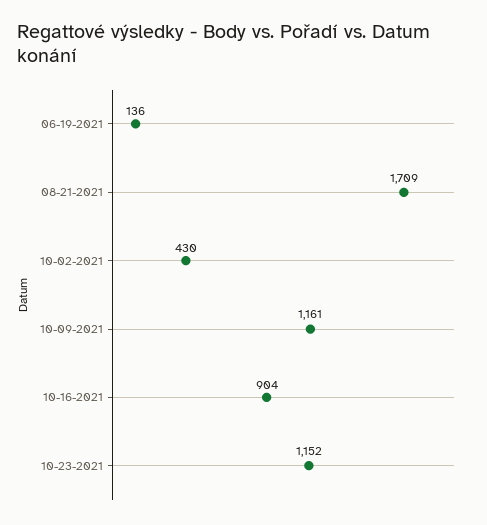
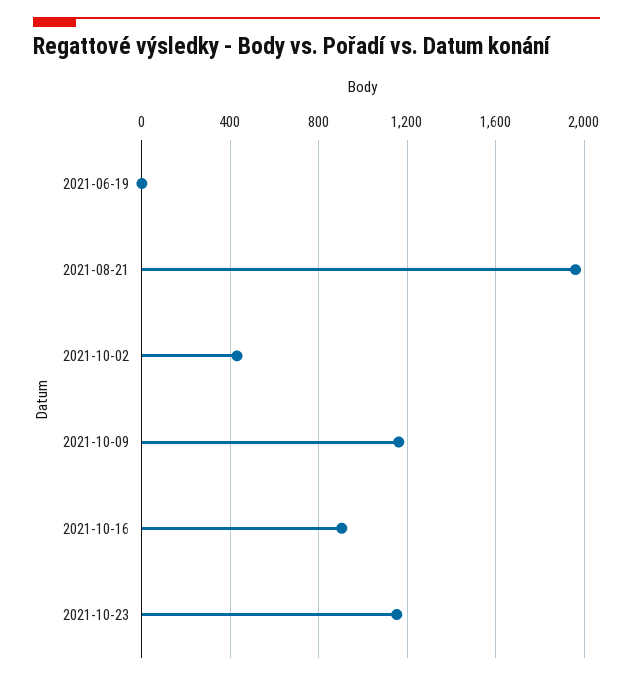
06-19-2021: 136 -> 0
08-21-2021: 1709 -> 1950

